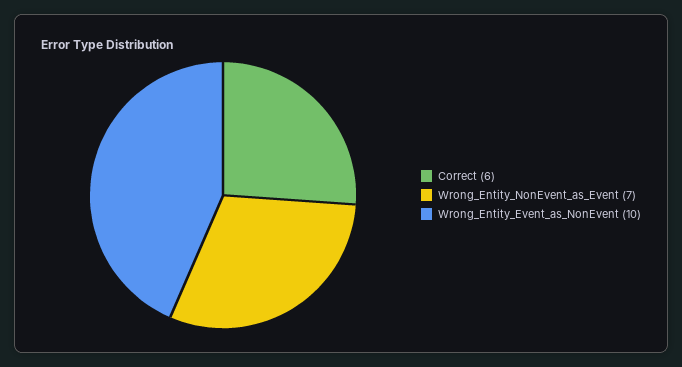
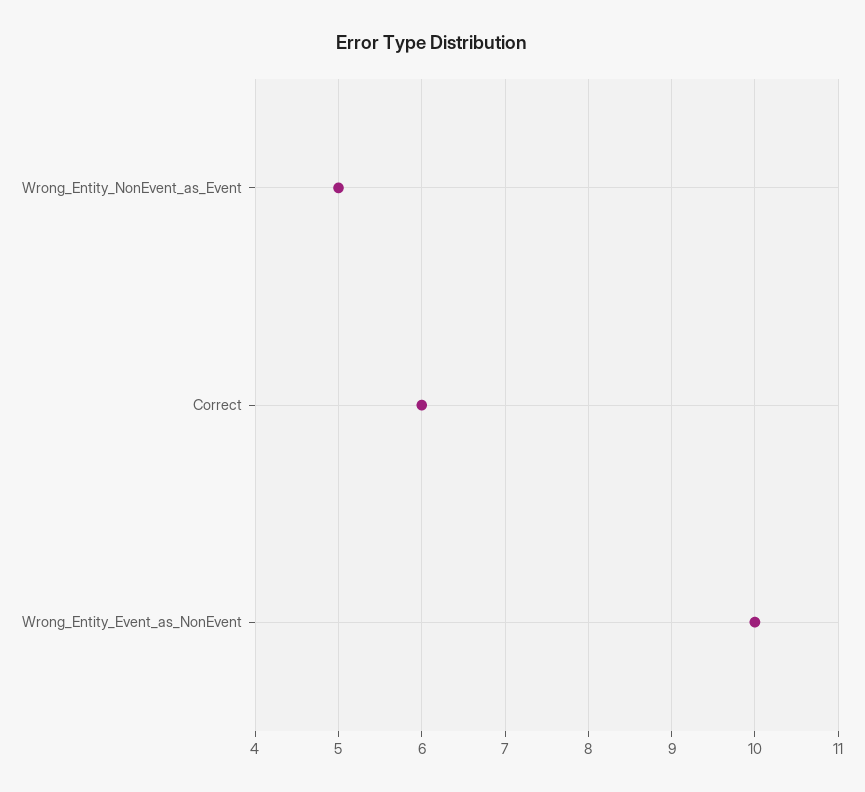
Wrong_Entity_NonEvent_as_Event: 7 -> 5

